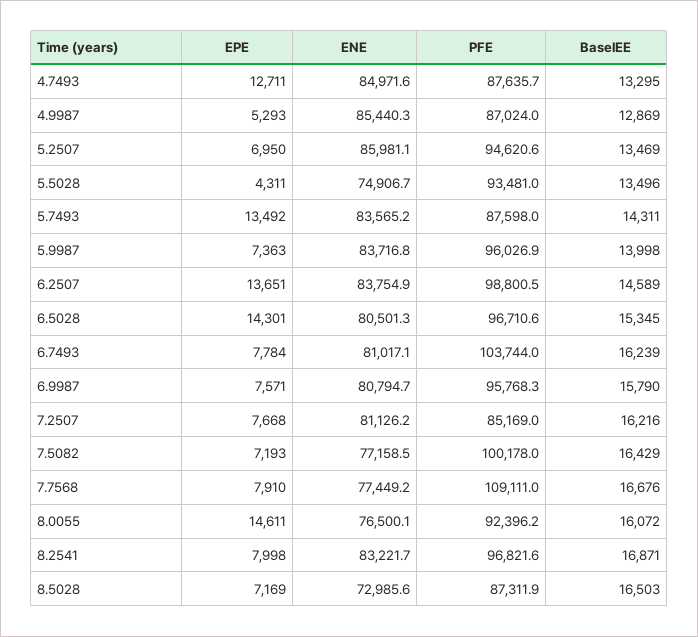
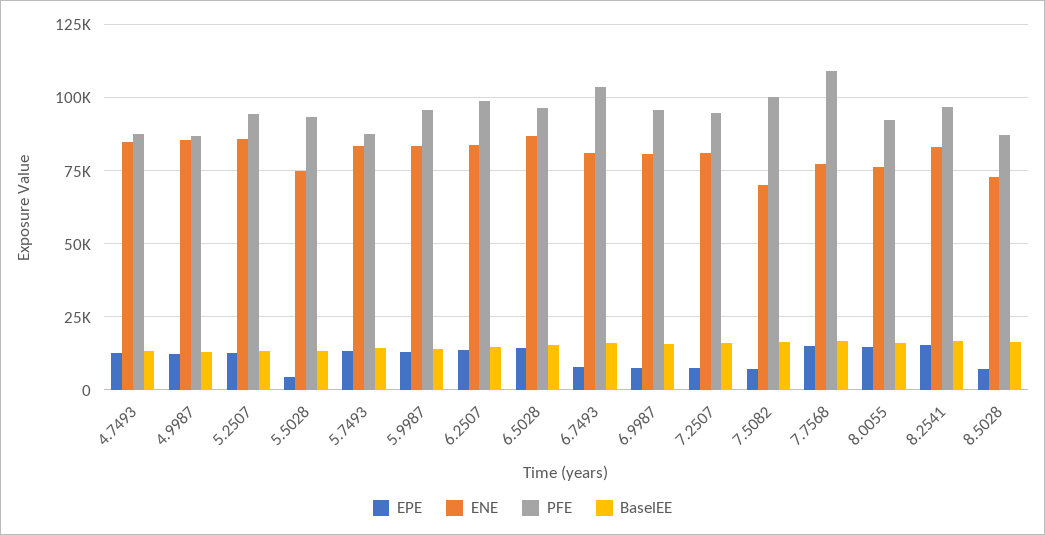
EPE, 4.9987: 5293 -> 12500
EPE, 5.2507: 6950 -> 12500
EPE, 5.9987: 7363 -> 12500
ENE, 6.5028: 80501.3 -> 87500
PFE, 7.2507: 85169 -> 95000
ENE, 7.5082: 77158.5 -> 70000
EPE, 7.7568: 7910 -> 15000
EPE, 8.2541: 7998 -> 15000

